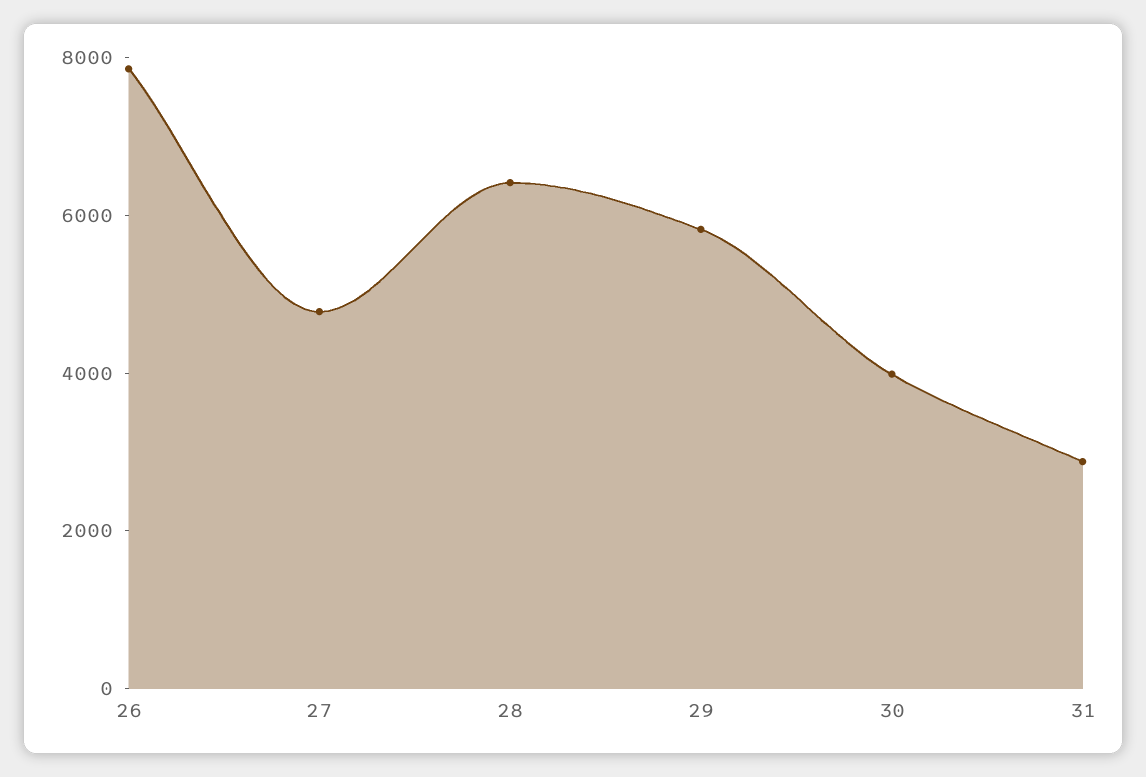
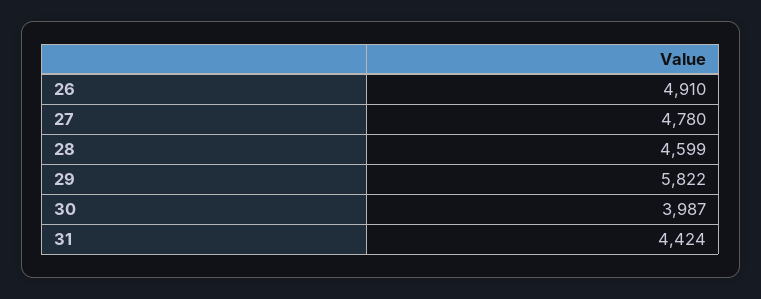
26: 8000 -> 4910
28: 6500 -> 4599
31: 3000 -> 4424

